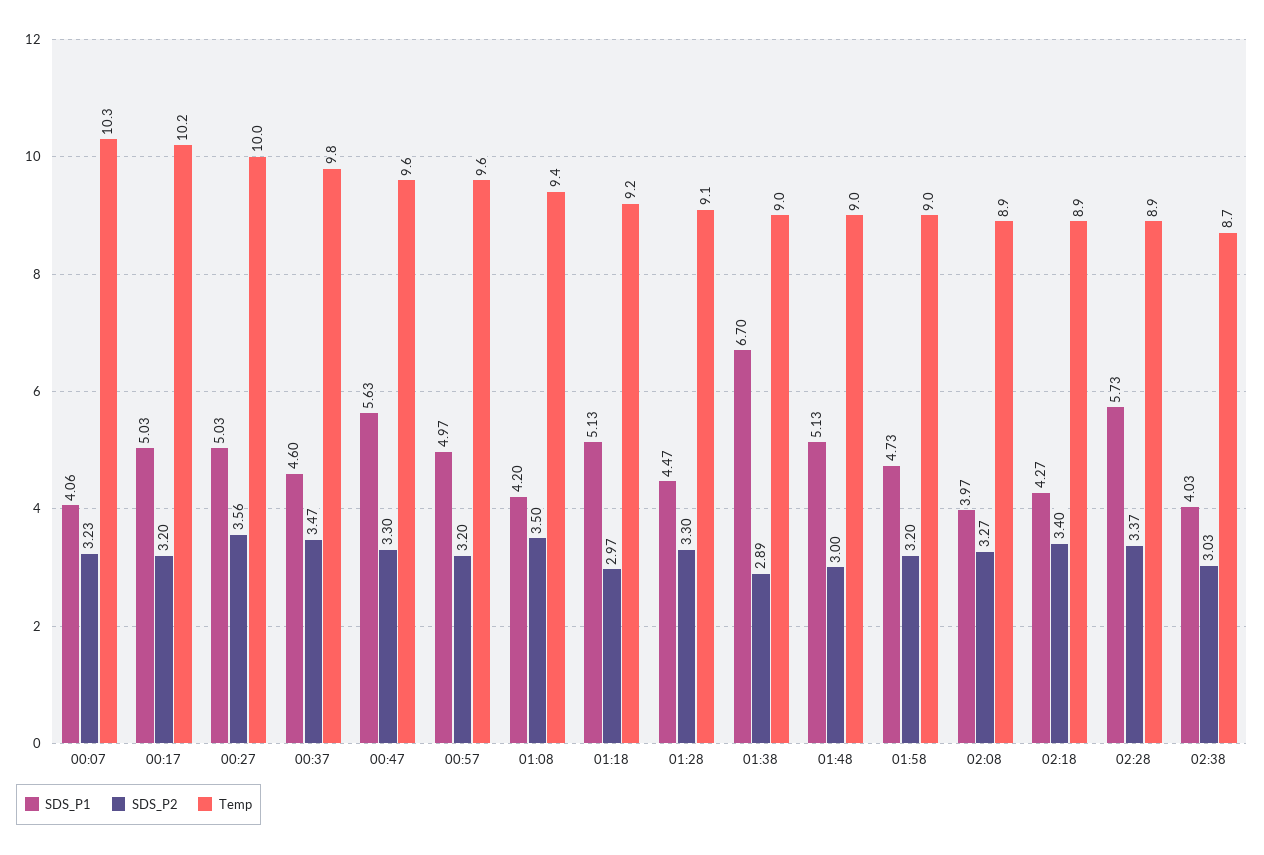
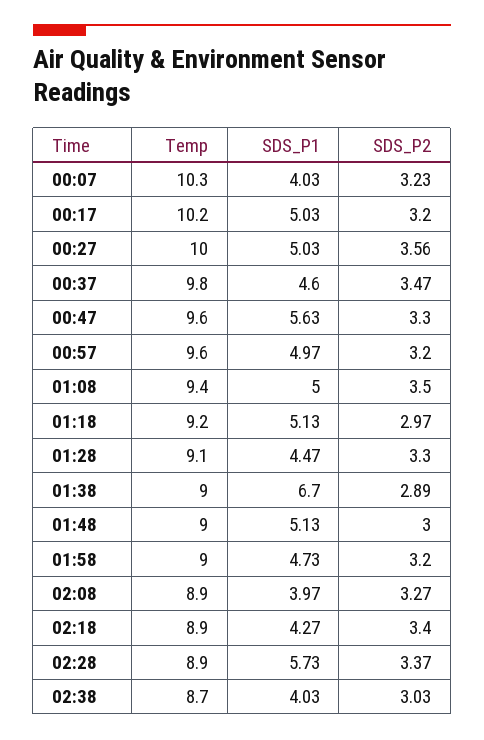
SDS_P1, 00:07: 4.06 -> 4.03
SDS_P1, 01:08: 4.2 -> 5

